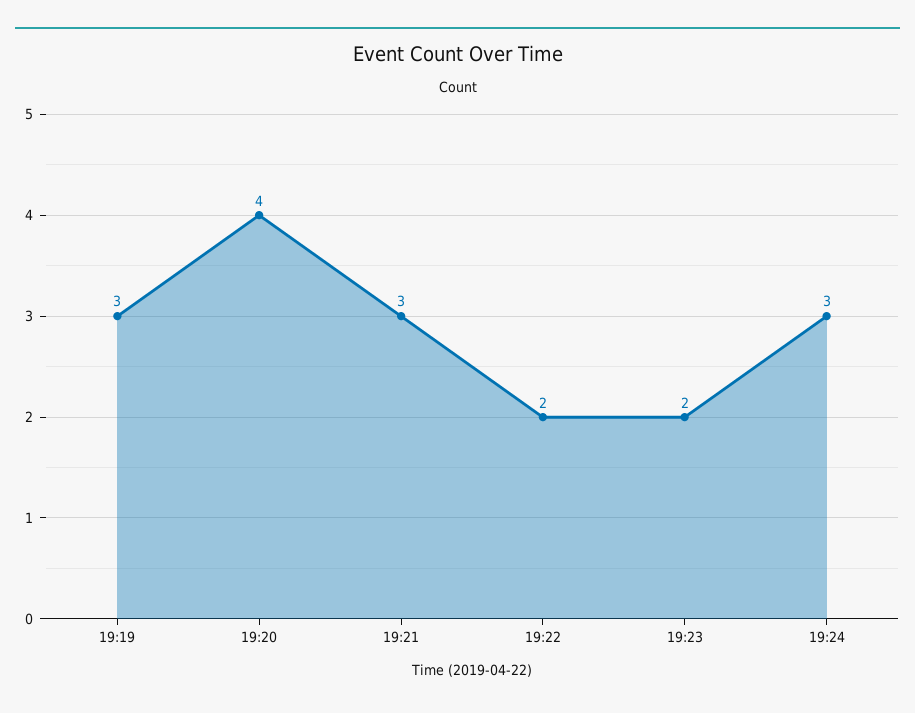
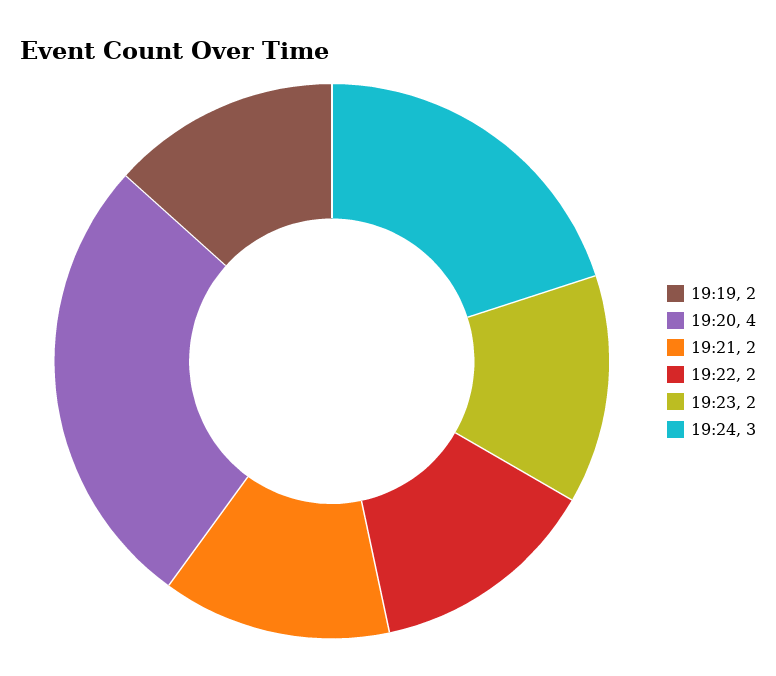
19:19: 3 -> 2
19:21: 3 -> 2

